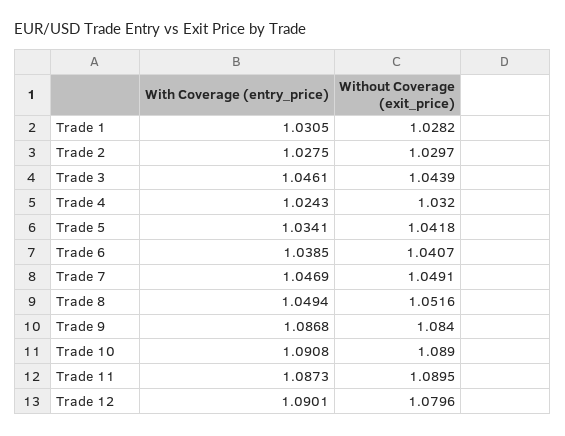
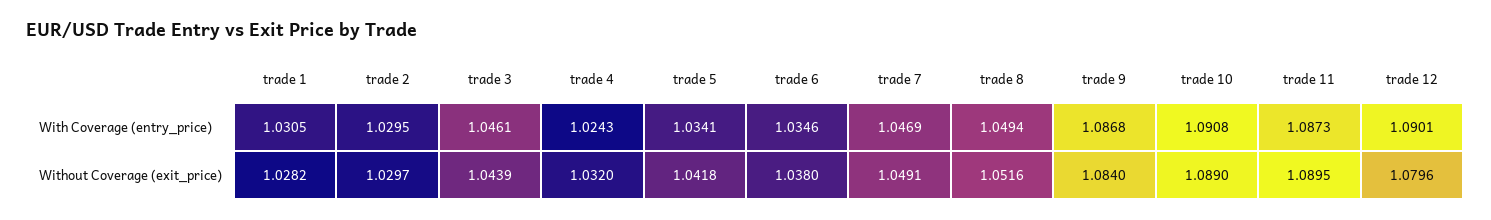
With Coverage (entry_price), Trade 2: 1.0275 -> 1.0295
With Coverage (entry_price), Trade 6: 1.0385 -> 1.0346
Without Coverage (exit_price), Trade 6: 1.0407 -> 1.038

